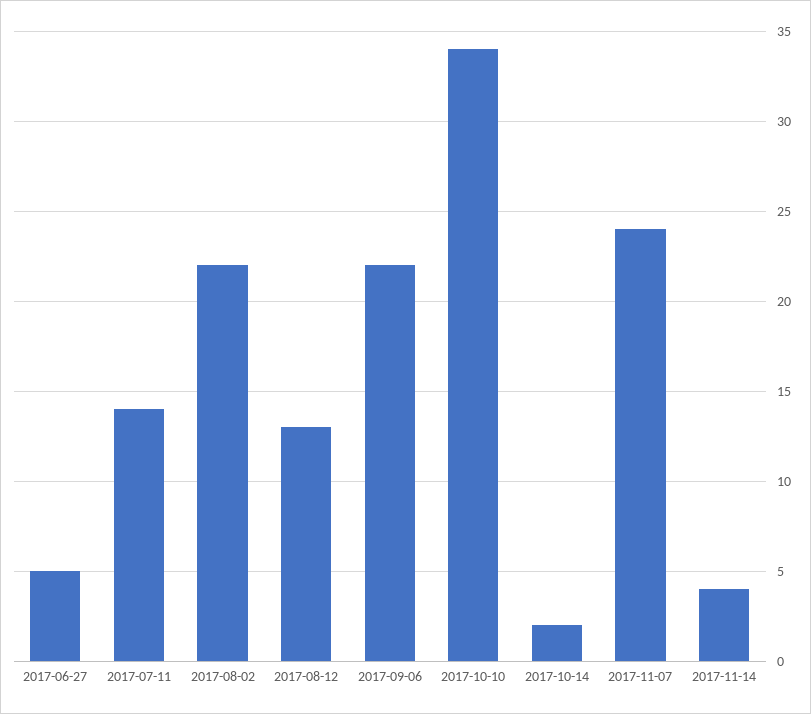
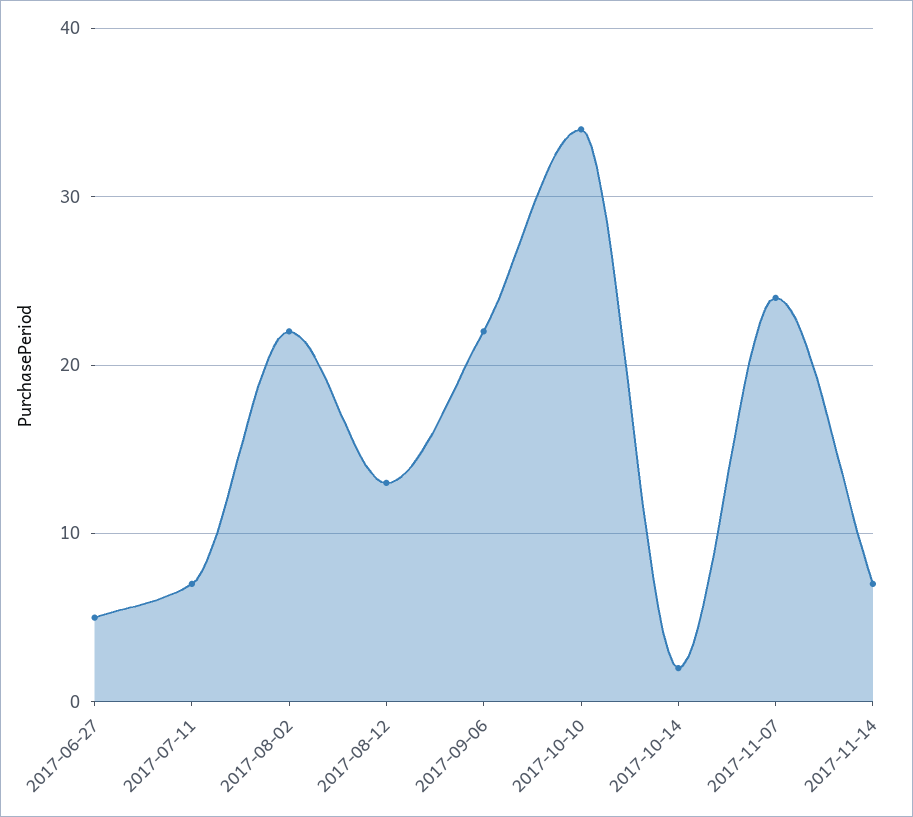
2017-07-11: 14 -> 7
2017-11-14: 4 -> 7

